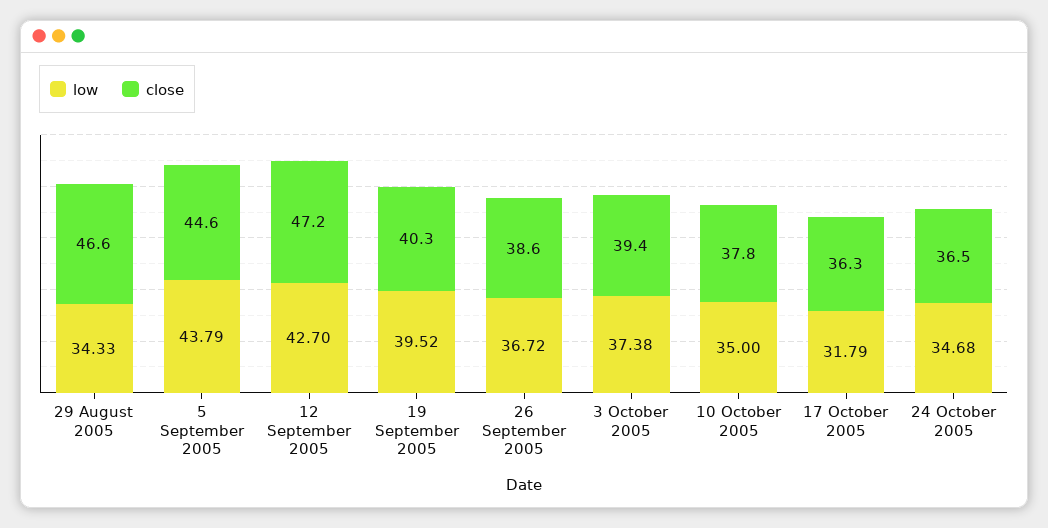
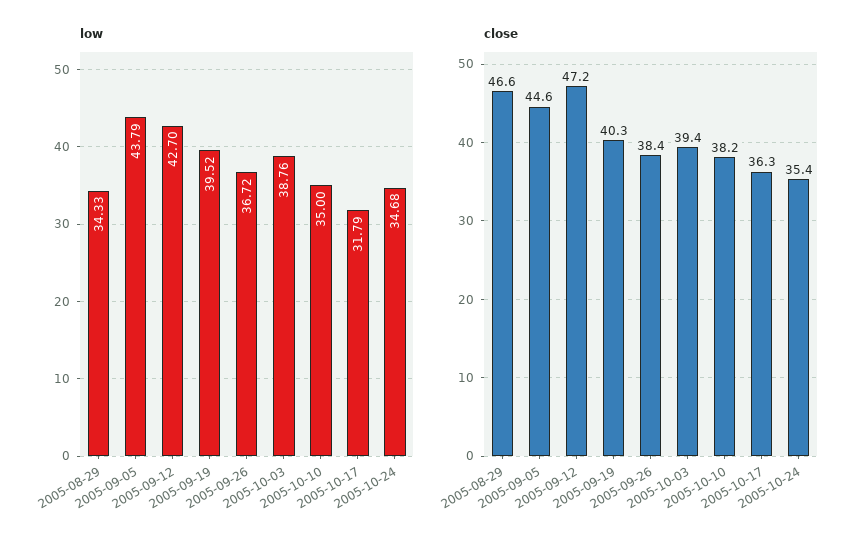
close, 26 September 2005: 38.6 -> 38.4
low, 3 October 2005: 37.38 -> 38.76
close, 10 October 2005: 37.8 -> 38.2
close, 24 October 2005: 36.5 -> 35.4

